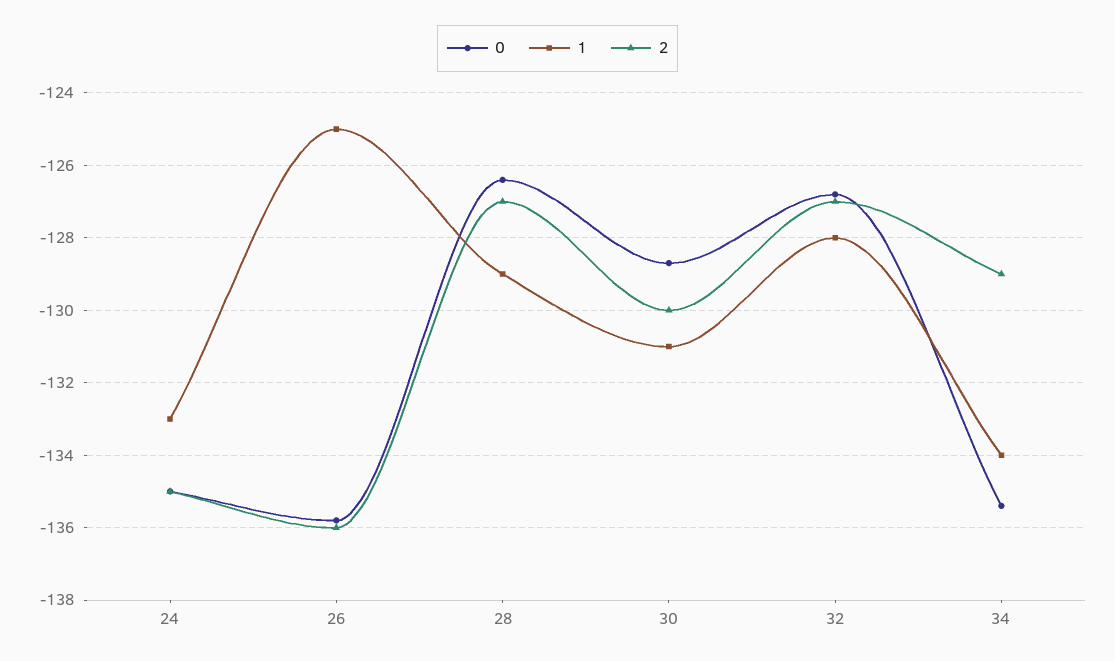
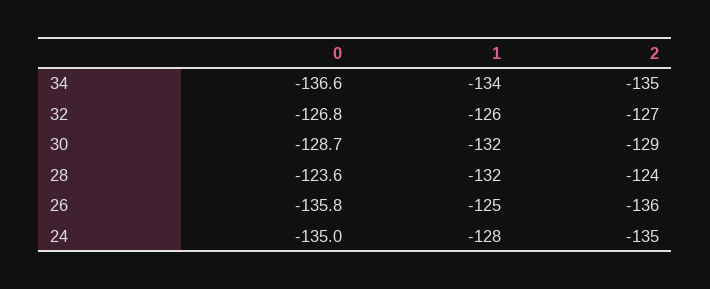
1, 24: -133 -> -128
0, 28: -126.5 -> -123.6
1, 28: -129 -> -132
2, 28: -127 -> -124
1, 30: -131 -> -132
2, 30: -130 -> -129
1, 32: -128 -> -126
0, 34: -135.5 -> -136.6
2, 34: -129 -> -135

